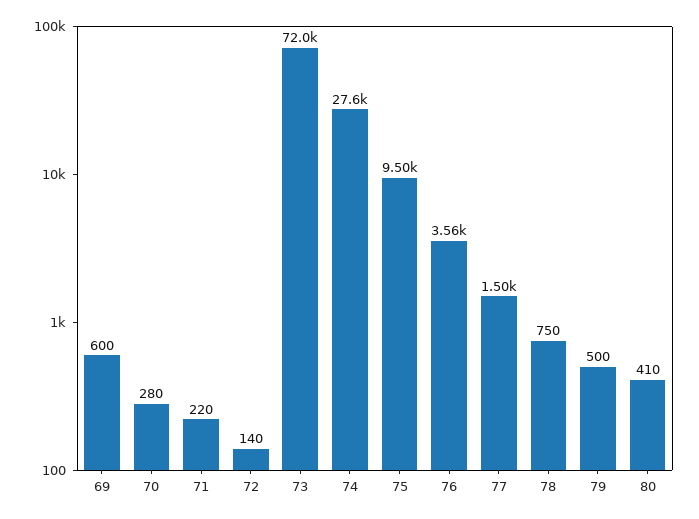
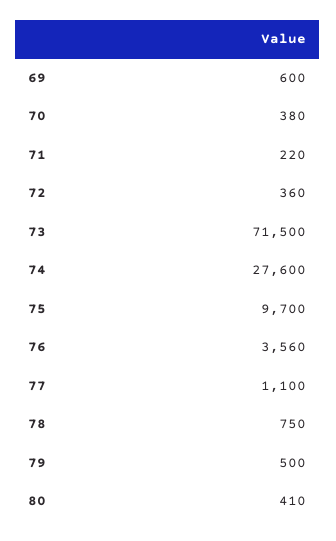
70: 280 -> 380
72: 140 -> 360
73: 72000 -> 71500
75: 9500 -> 9700
77: 1500 -> 1100

